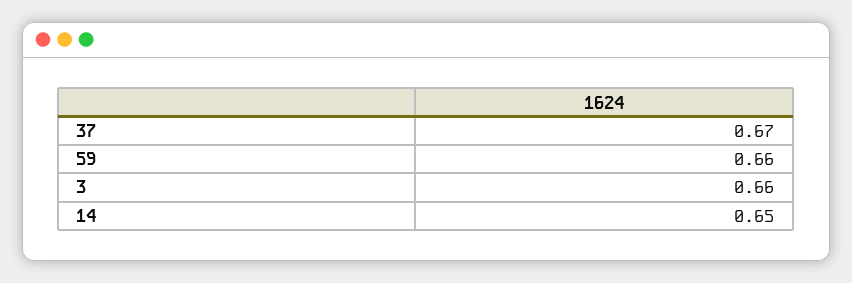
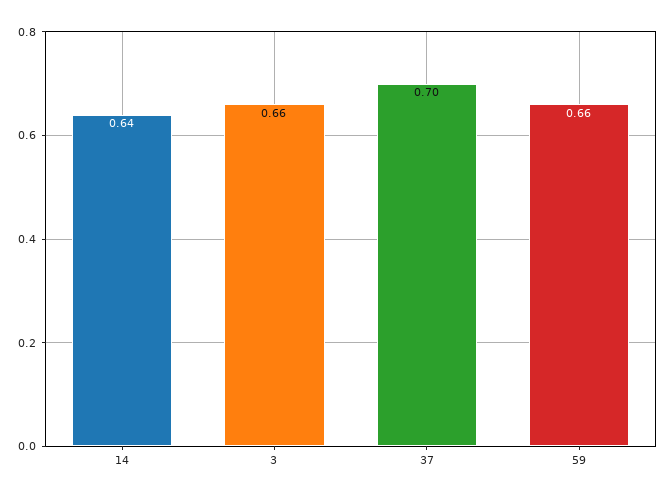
37: 0.67 -> 0.7
14: 0.65 -> 0.64

